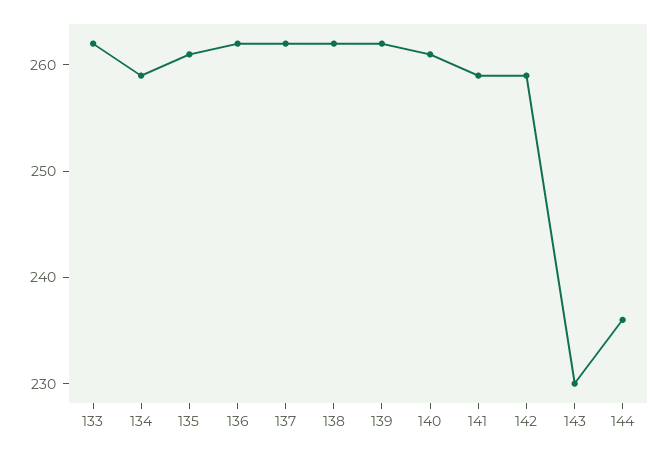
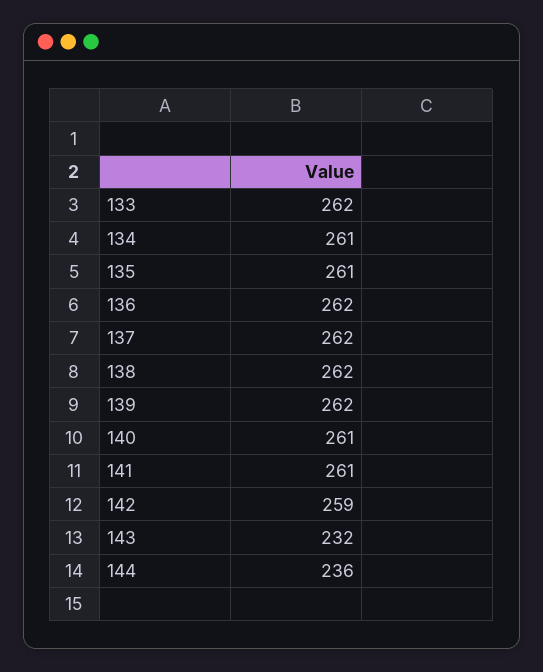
134: 259 -> 261
141: 259 -> 261
143: 230 -> 232

